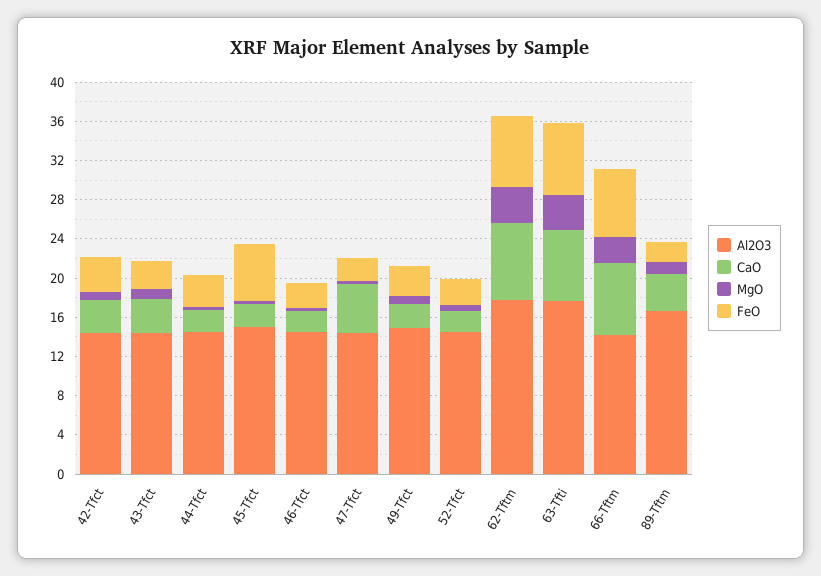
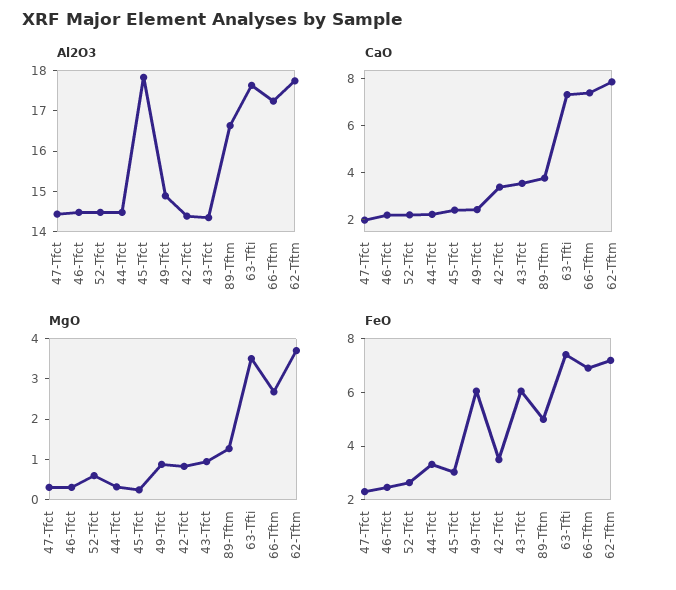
FeO, 43-Tfct: 3 -> 6
Al2O3, 45-Tfct: 15 -> 17.8
FeO, 45-Tfct: 6 -> 3
CaO, 47-Tfct: 5 -> 2
FeO, 49-Tfct: 3 -> 6
Al2O3, 66-Tftm: 14 -> 17.2
FeO, 89-Tftm: 2 -> 5

